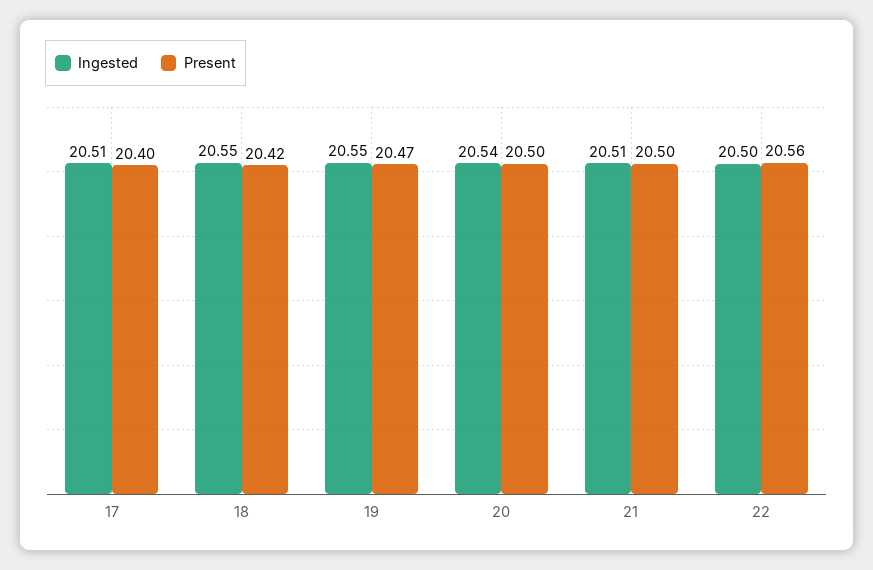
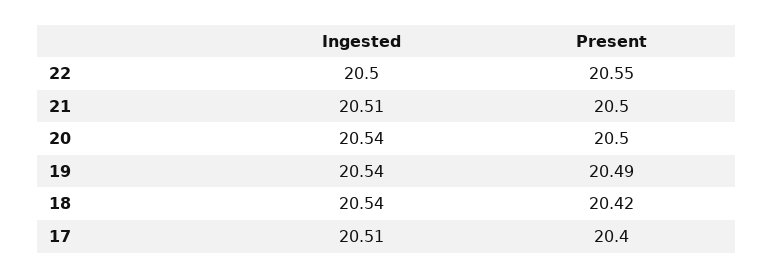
Ingested, 18: 20.55 -> 20.54
Ingested, 19: 20.55 -> 20.54
Present, 19: 20.47 -> 20.49
Present, 22: 20.56 -> 20.55

